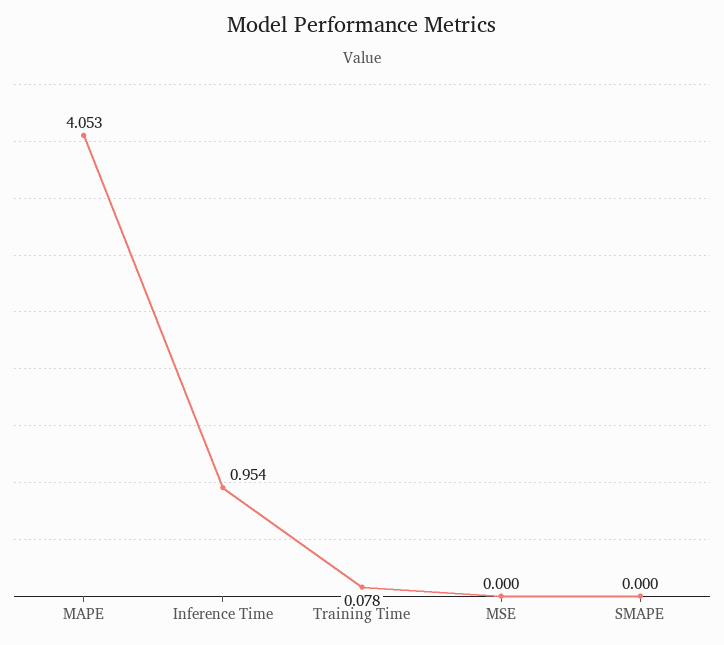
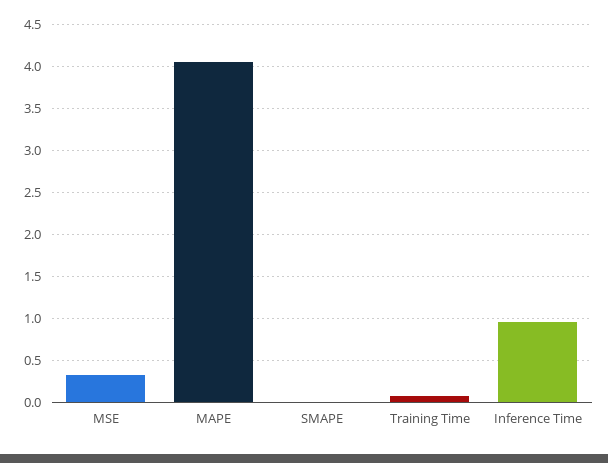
MSE: 0 -> 0.3

